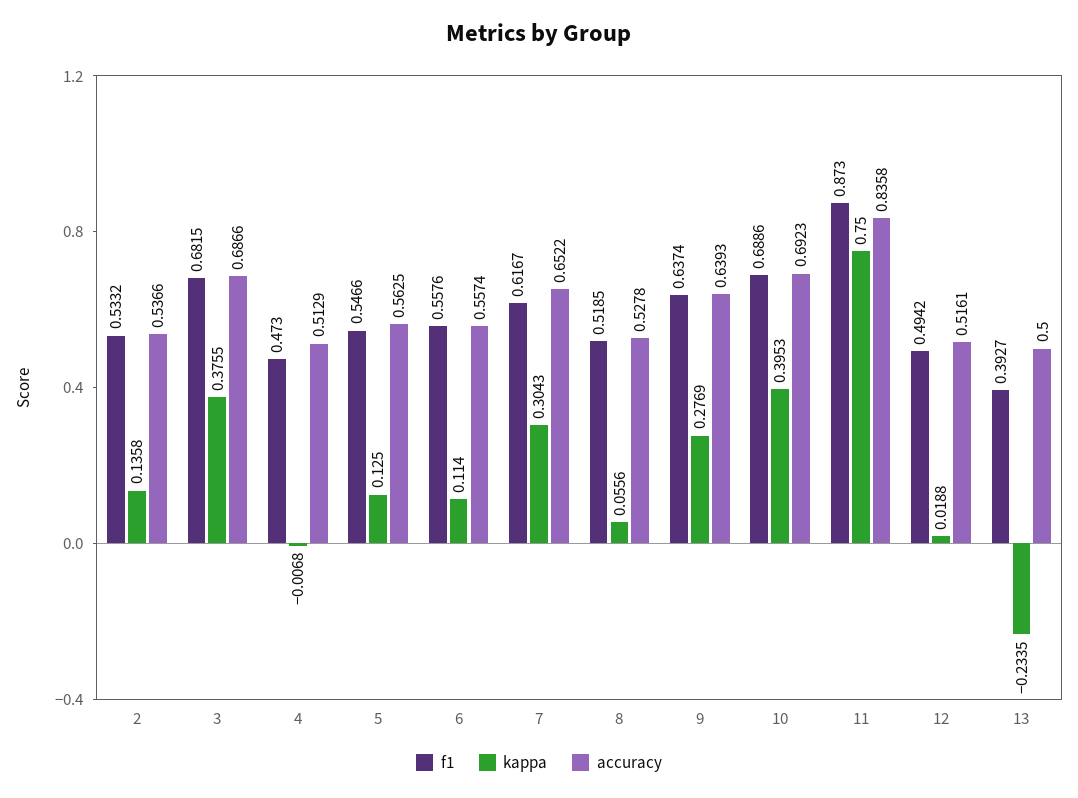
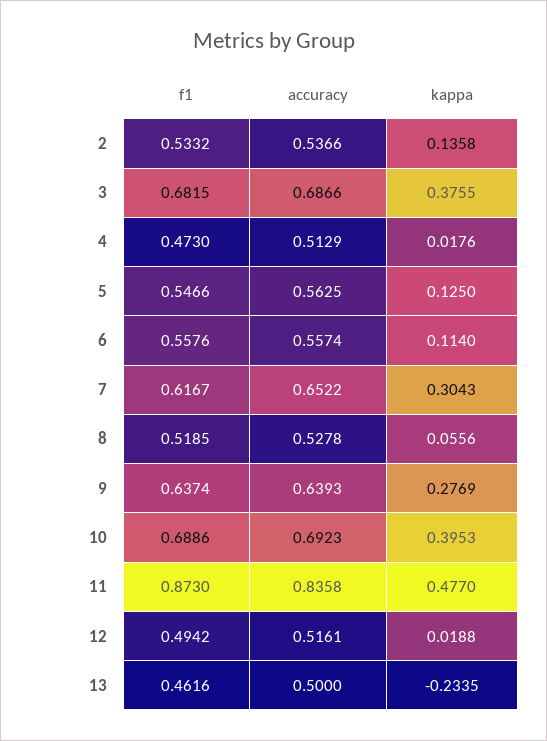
kappa, 4: -0.0068 -> 0.0176
kappa, 11: 0.75 -> 0.477
f1, 13: 0.3927 -> 0.4616

